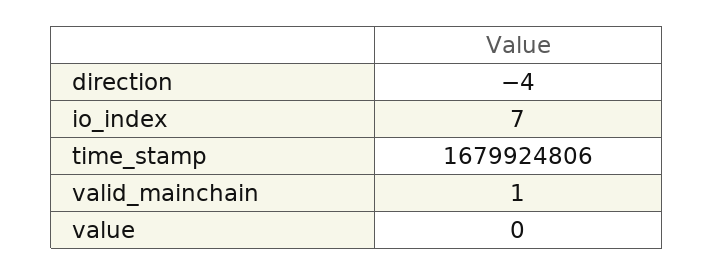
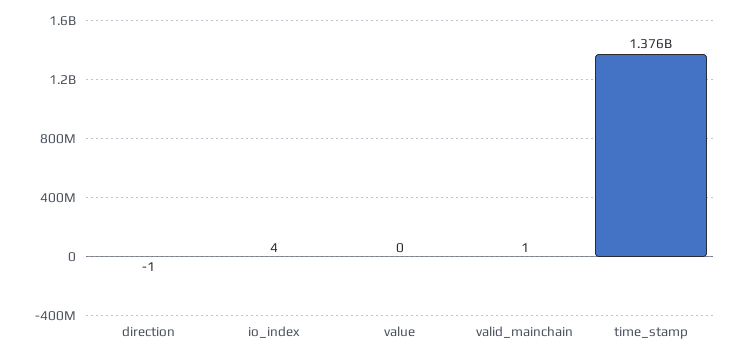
direction: -4 -> -1
io_index: 7 -> 4
time_stamp: 1679924806 -> 1376000000

